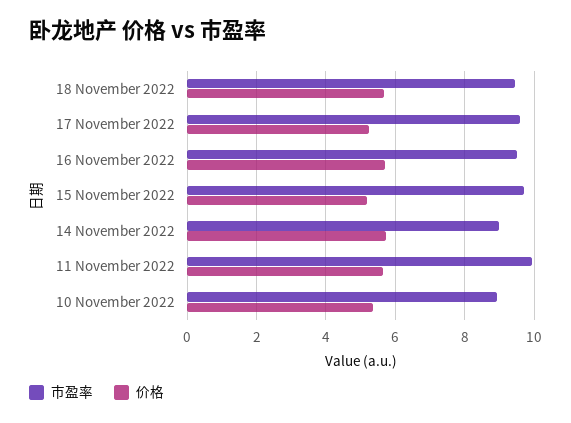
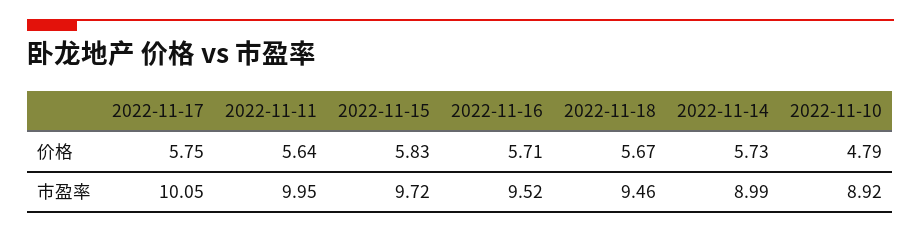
市盈率, 17 November 2022: 9.6 -> 10.05
价格, 17 November 2022: 5.2 -> 5.75
价格, 15 November 2022: 5.2 -> 5.83
价格, 10 November 2022: 5.4 -> 4.79

